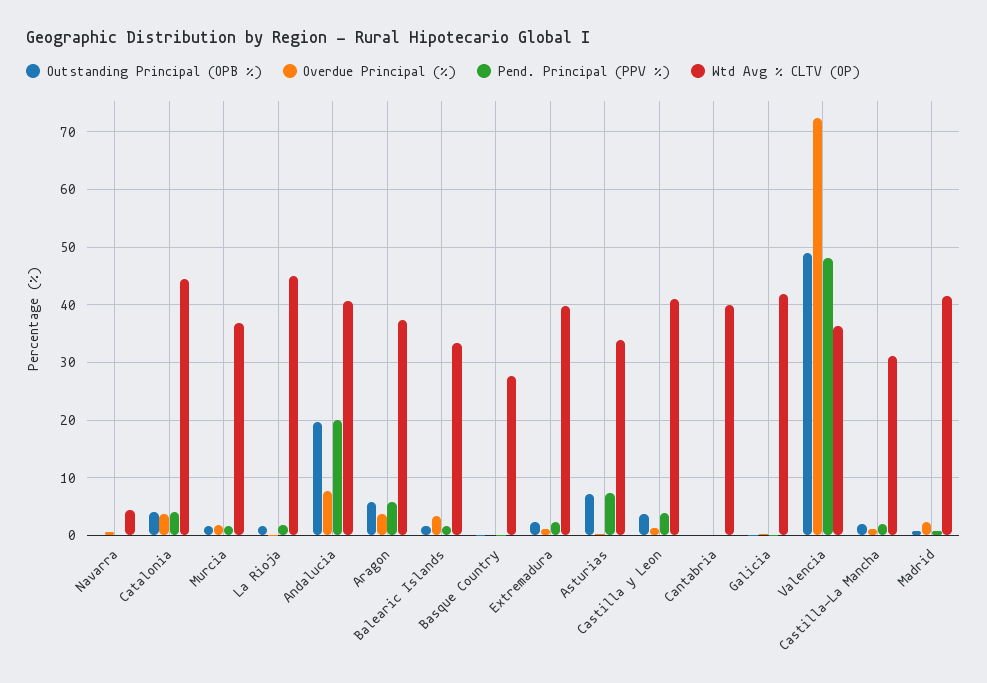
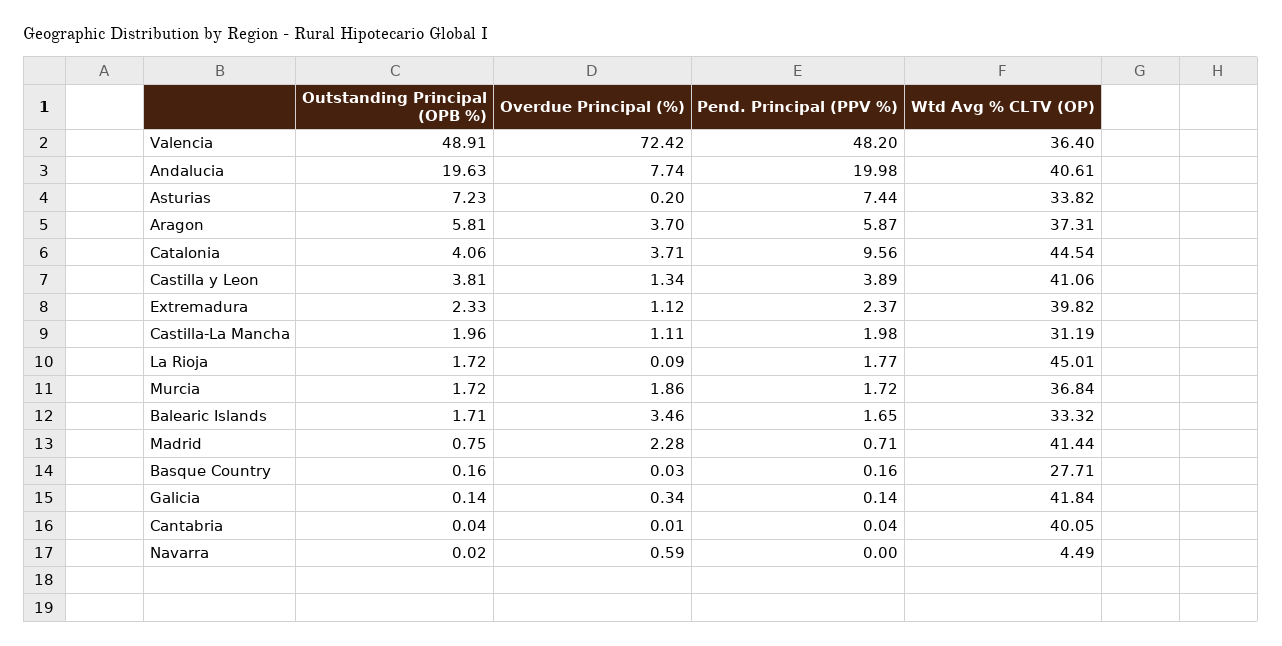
Pend. Principal (PPV %), Catalonia: 4 -> 9.56

